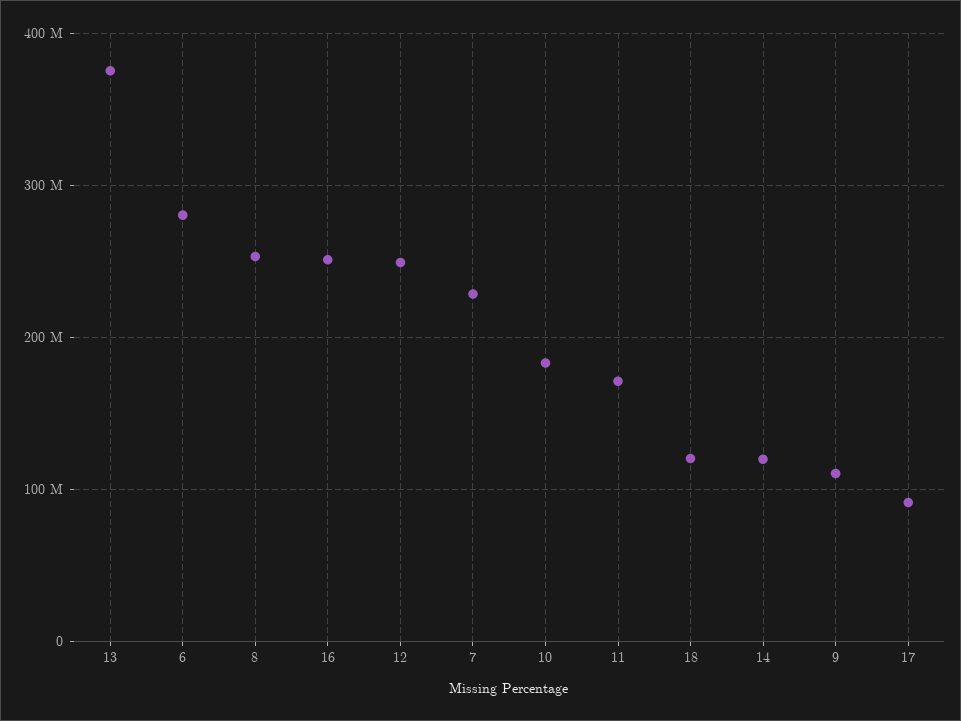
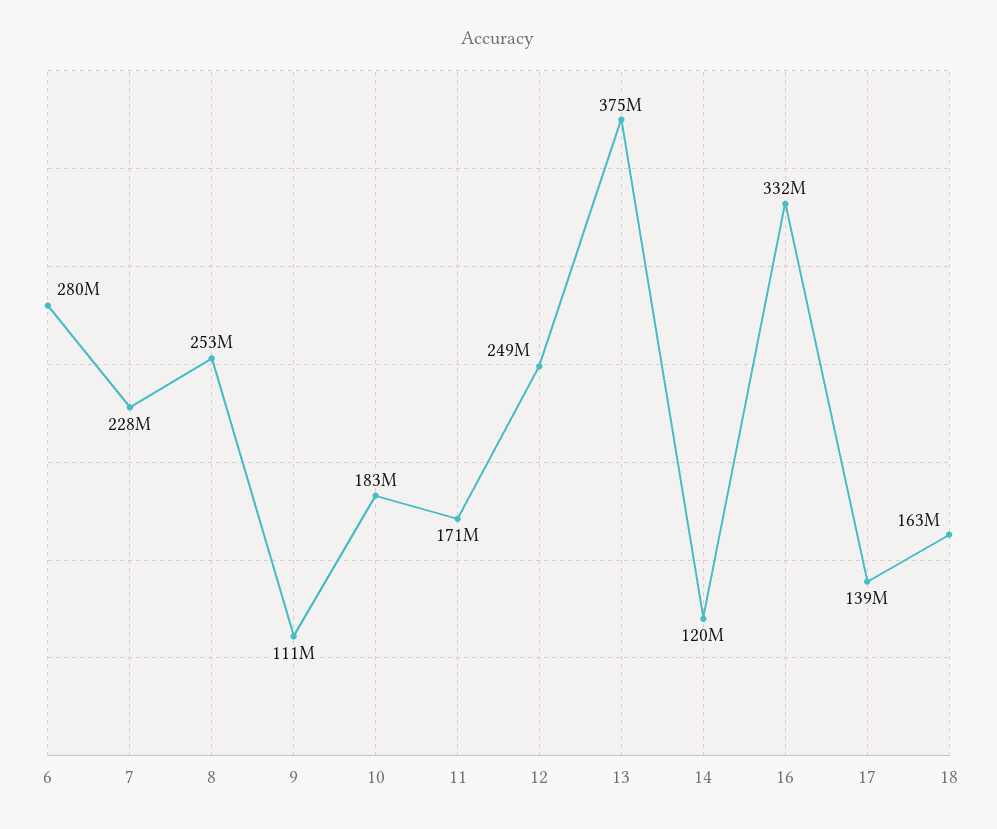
16: 250000000 -> 332000000
18: 120000000 -> 163000000
17: 90000000 -> 139000000

